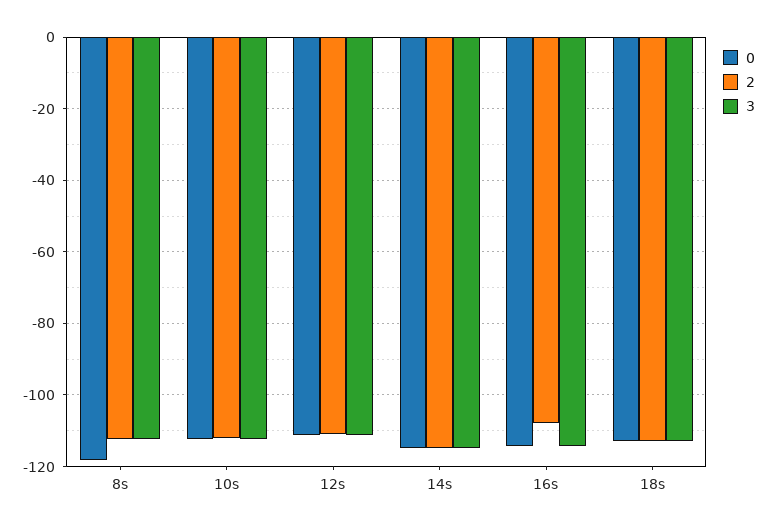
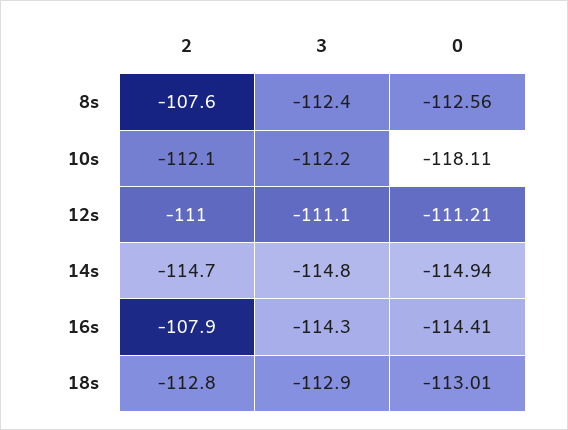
0, 8s: -118 -> -112.56
2, 8s: -112 -> -107.6
0, 10s: -112 -> -118.11

